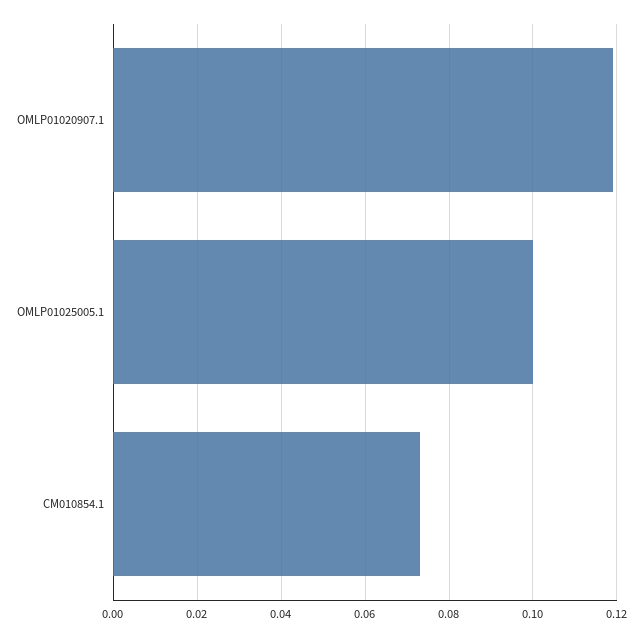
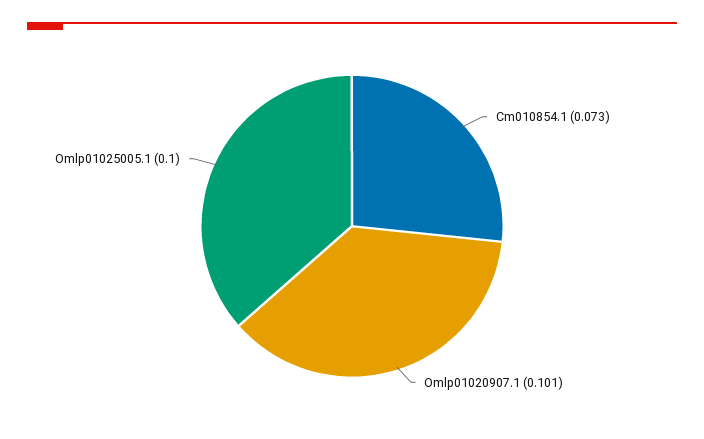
OMLP01020907.1: 0.12 -> 0.101

